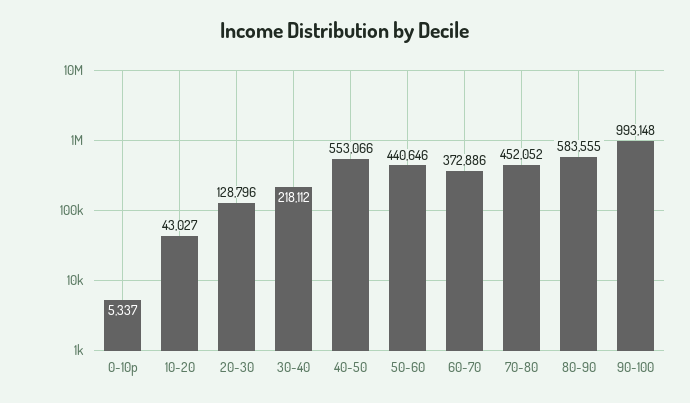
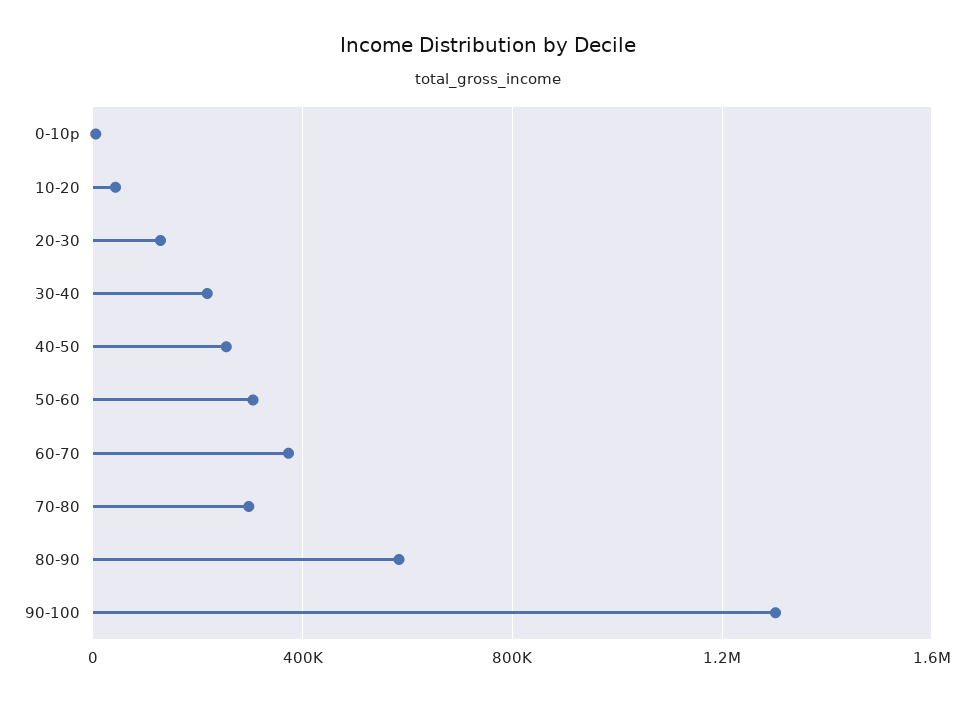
40-50: 553066 -> 250000
50-60: 440646 -> 300000
70-80: 452052 -> 300000
90-100: 993148 -> 1300000

